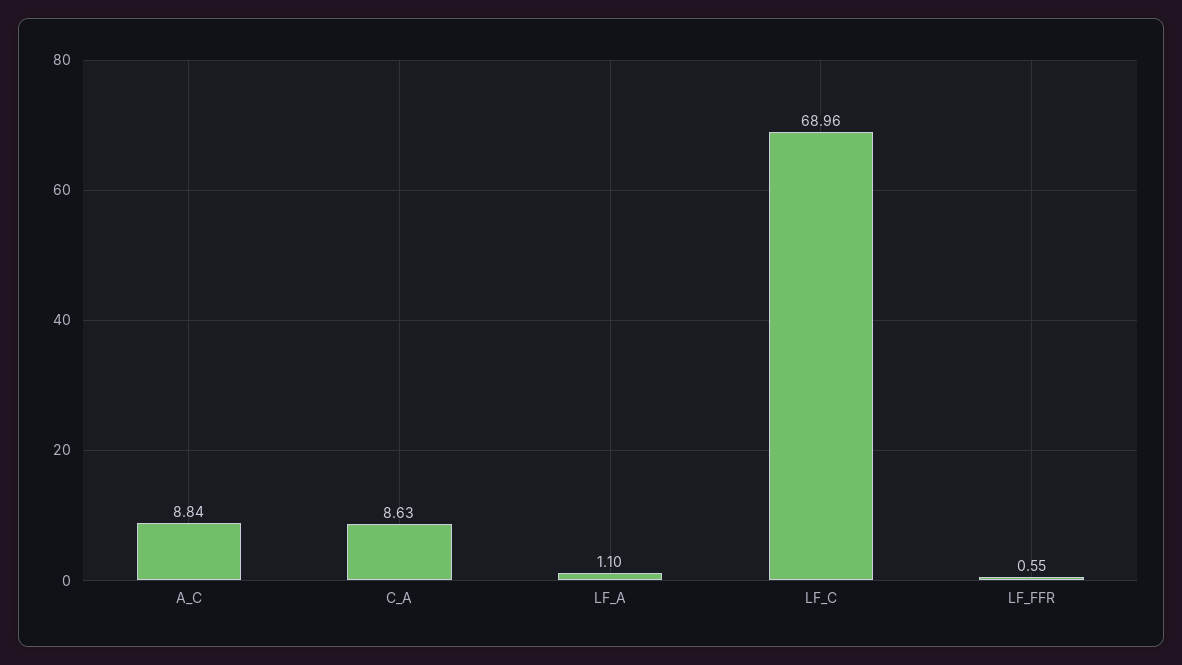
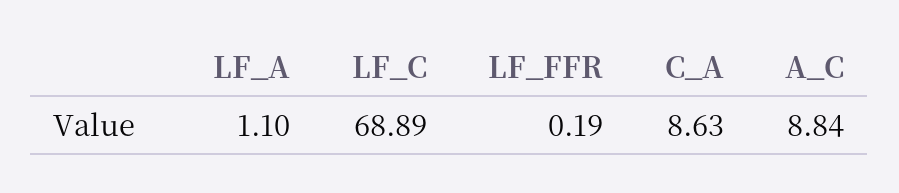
LF_C: 68.96 -> 68.89
LF_FFR: 0.55 -> 0.19

